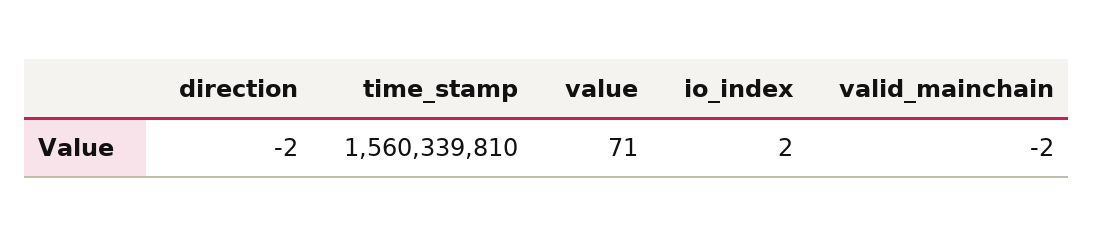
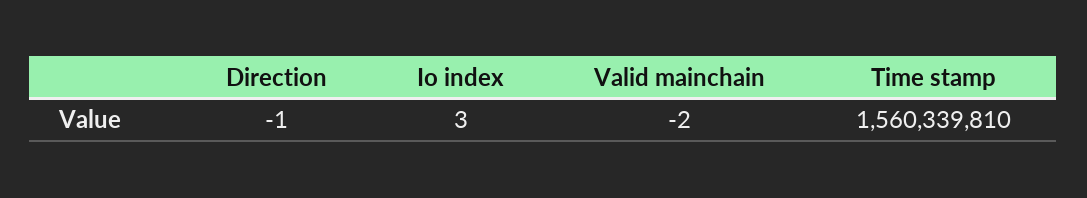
direction: -2 -> -1
value: 71 -> none
io_index: 2 -> 3

